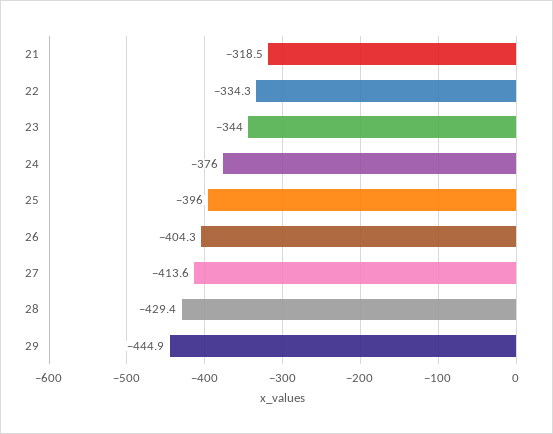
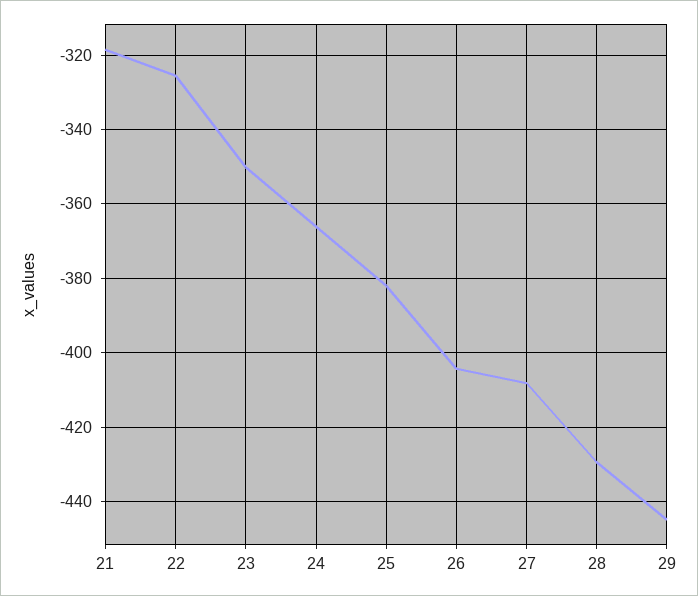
22: -334.3 -> -326
23: -344 -> -350
24: -376 -> -366
25: -396 -> -382
27: -413.6 -> -408

